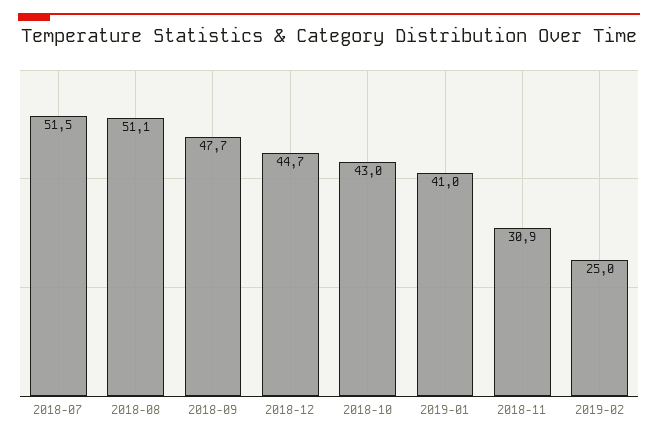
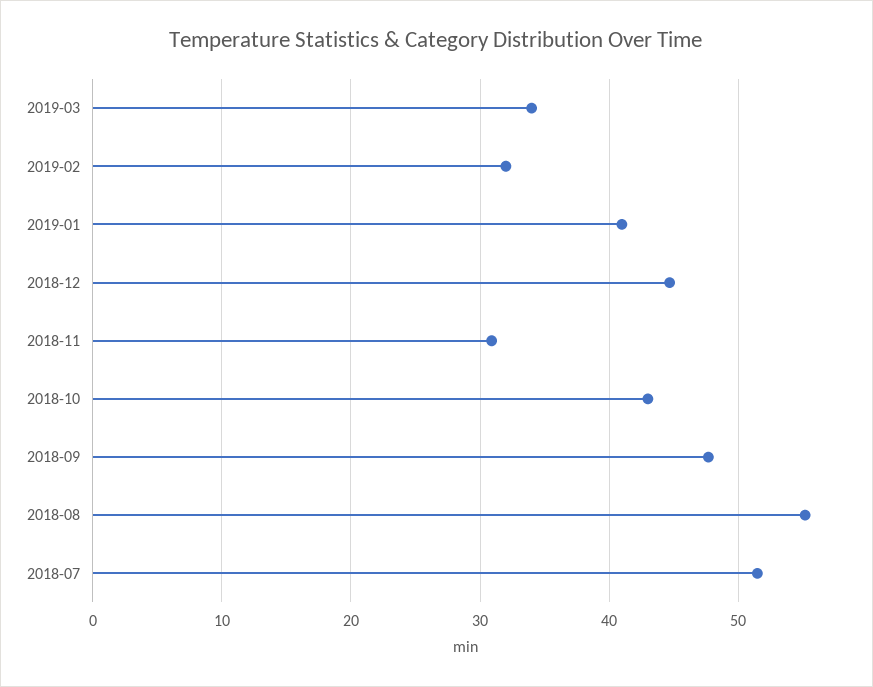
2018-08: 51.1 -> 55
2019-02: 25 -> 32
2019-03: none -> 34

